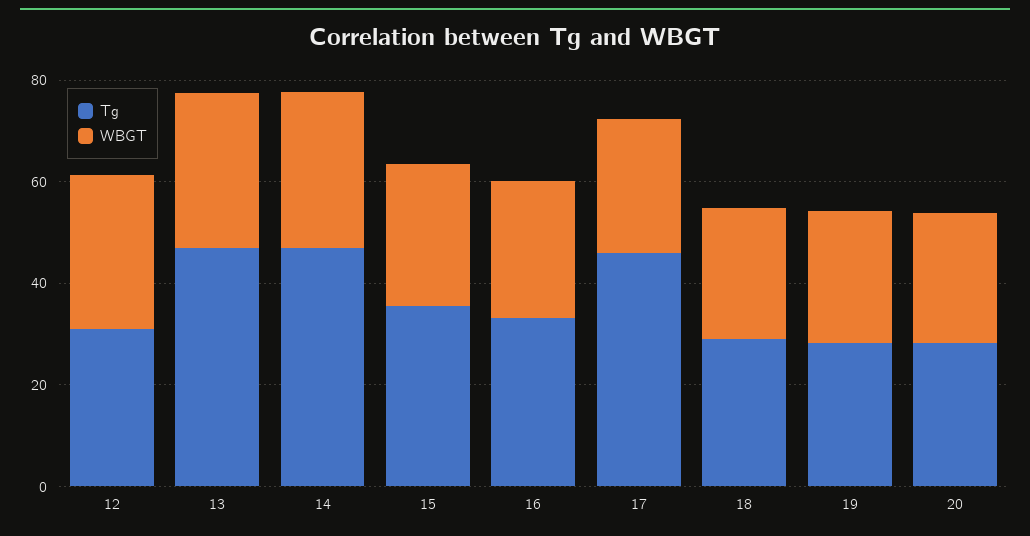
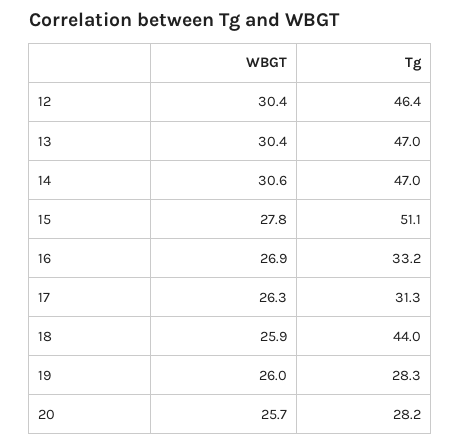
Tg, 12: 30 -> 46.4
Tg, 15: 35 -> 51.1
Tg, 17: 45 -> 31.3
Tg, 18: 30 -> 44

